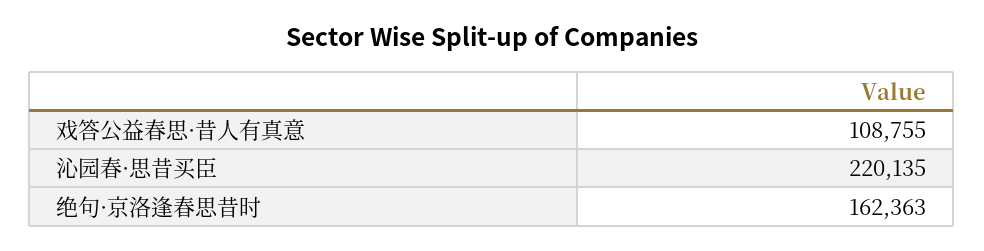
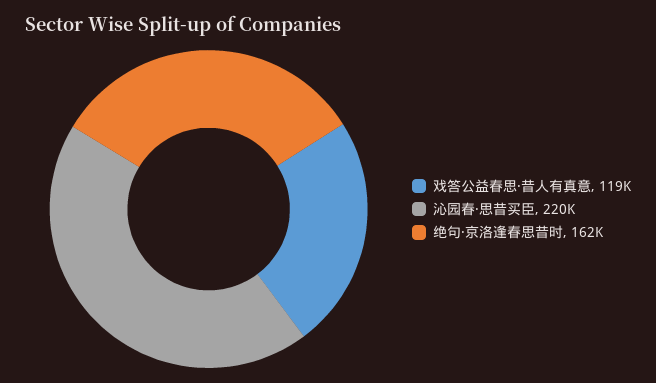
戏答公益春思·昔人有真意: 108755 -> 119000

